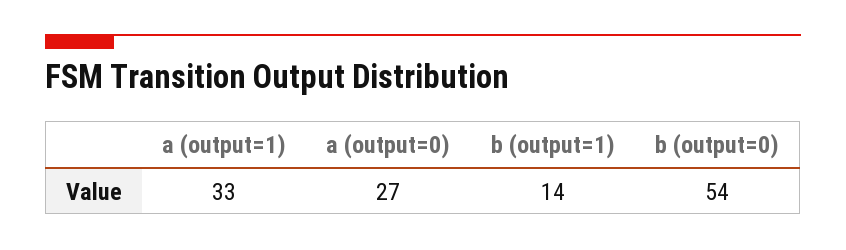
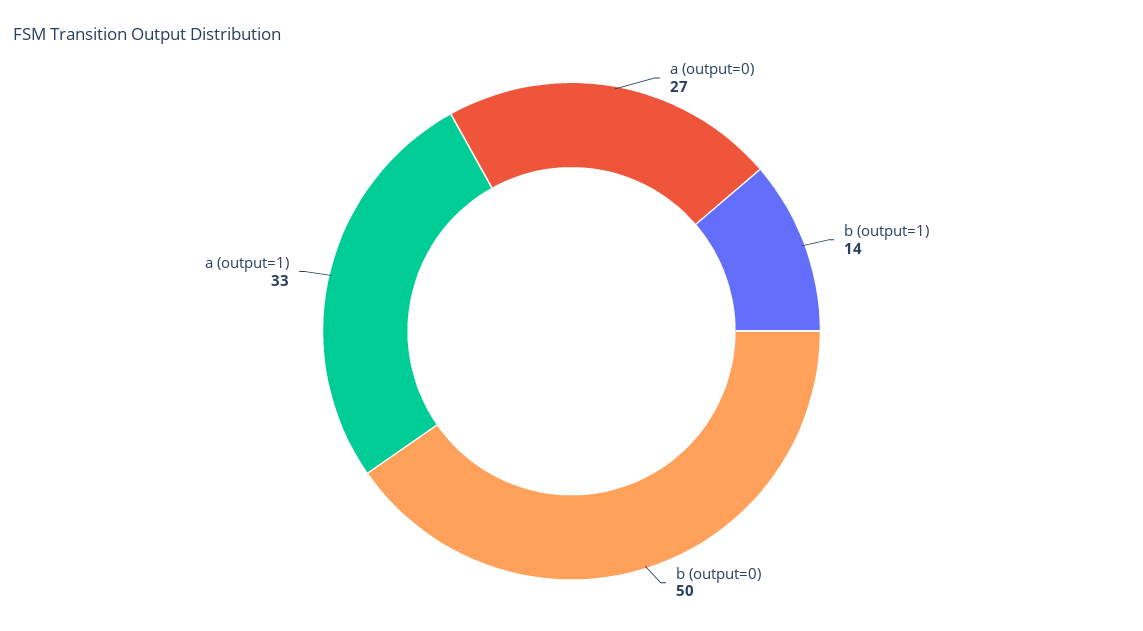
b (output=0): 54 -> 50

